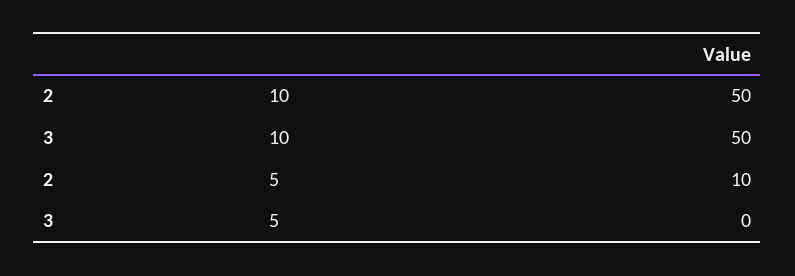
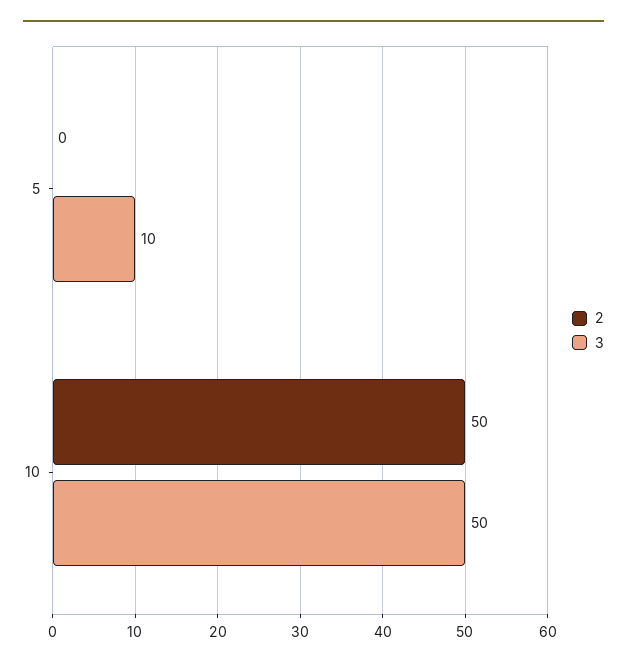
2, 5: 10 -> 0
3, 5: 0 -> 10

